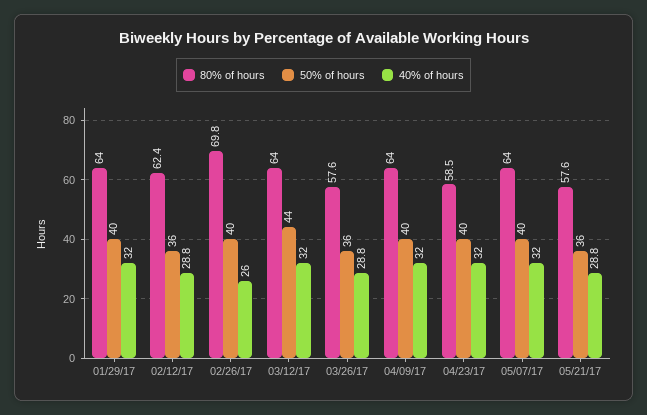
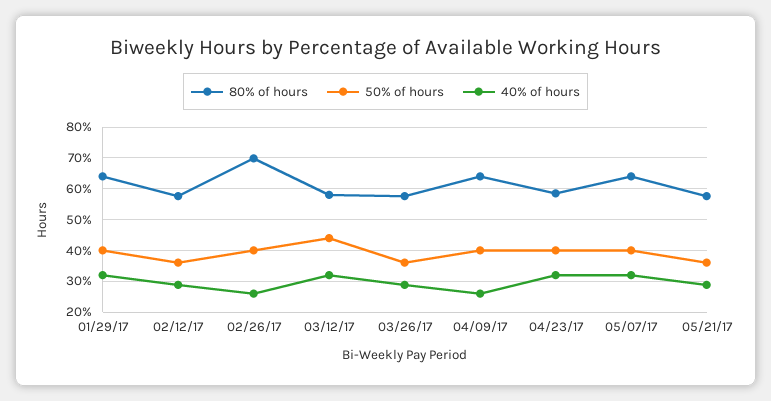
80% of hours, 02/12/17: 62.4 -> 58
80% of hours, 03/12/17: 64 -> 58
40% of hours, 04/09/17: 32 -> 26

